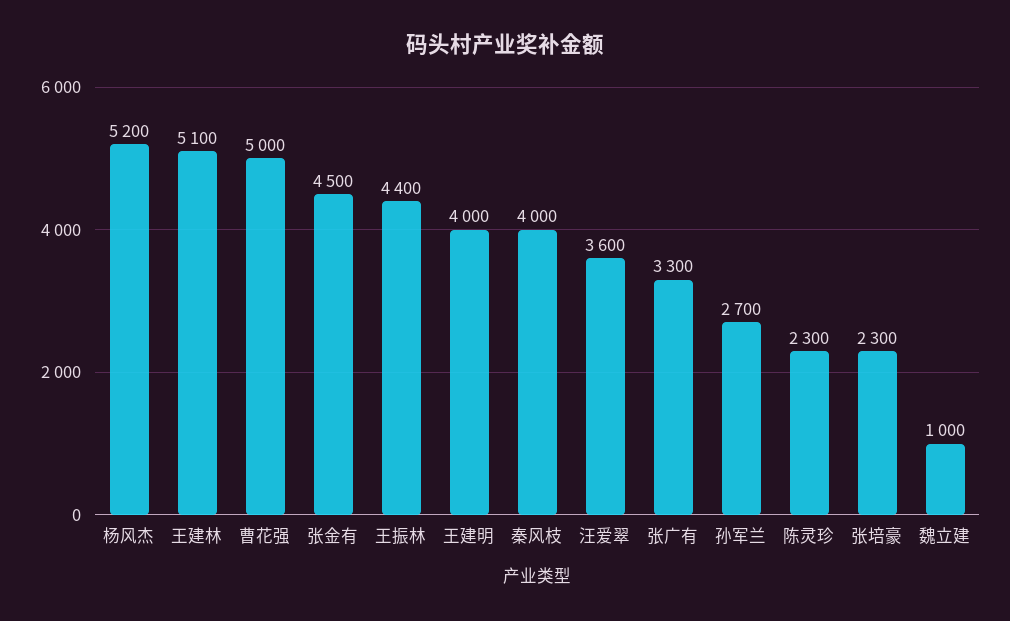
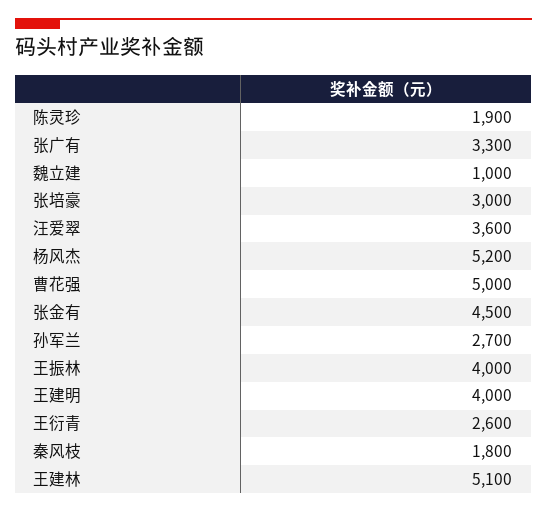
王振林: 4400 -> 4000
秦风枝: 4000 -> 1800
陈灵珍: 2300 -> 1900
张培豪: 2300 -> 3000
王衍青: none -> 2600

